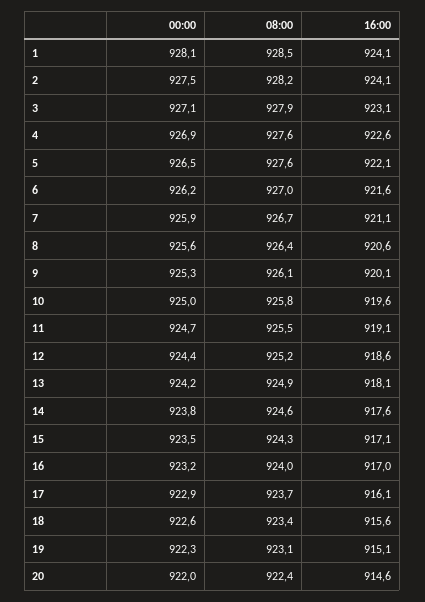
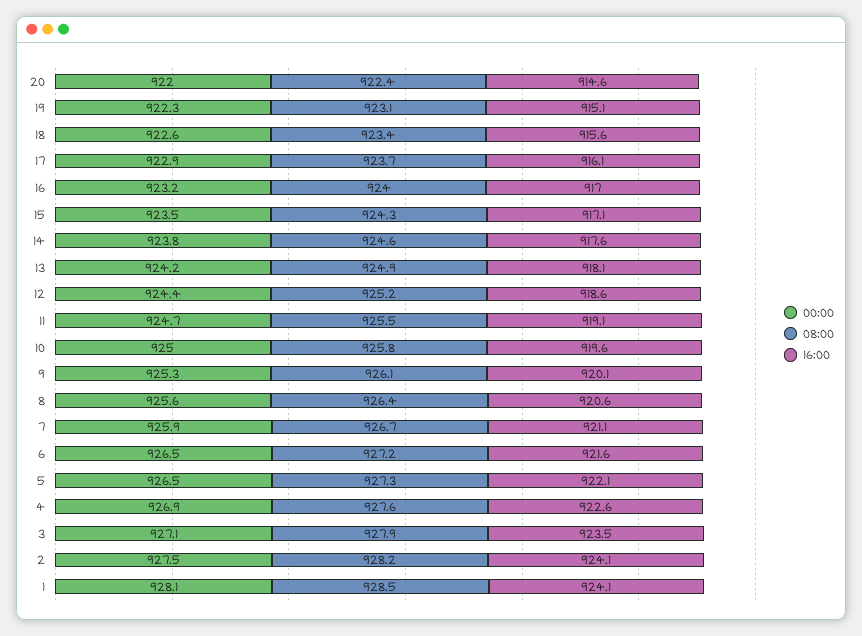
16:00, 3: 923.1 -> 923.5
08:00, 5: 927.6 -> 927.3
00:00, 6: 926.2 -> 926.5
08:00, 6: 927 -> 927.2

